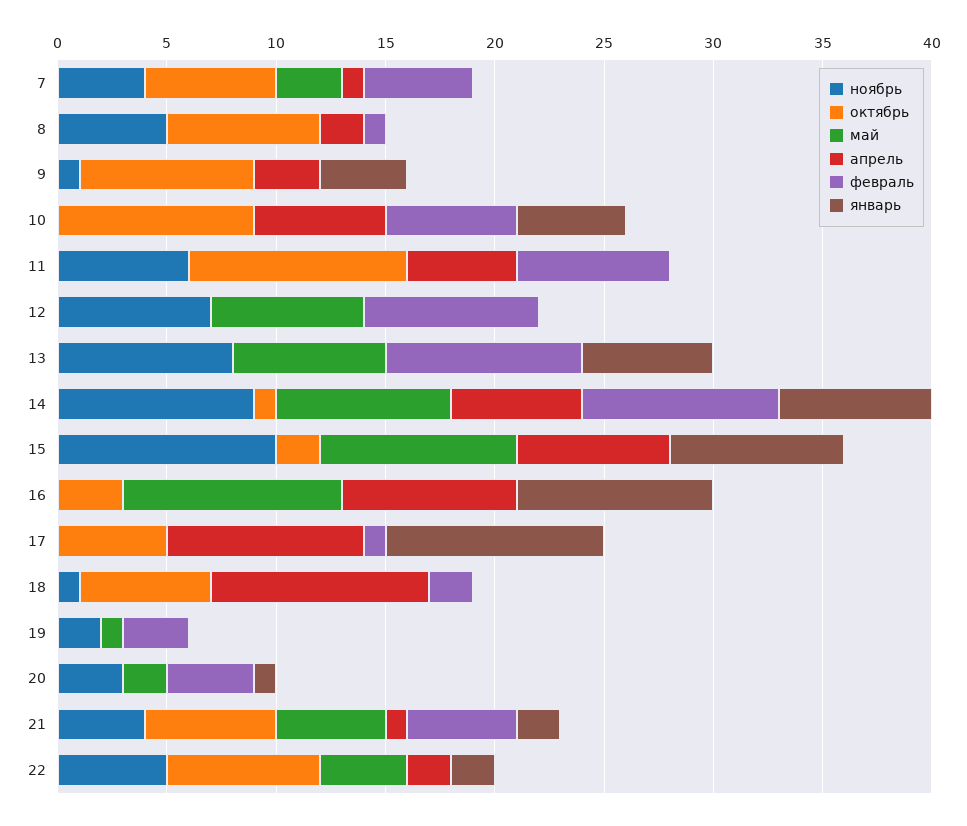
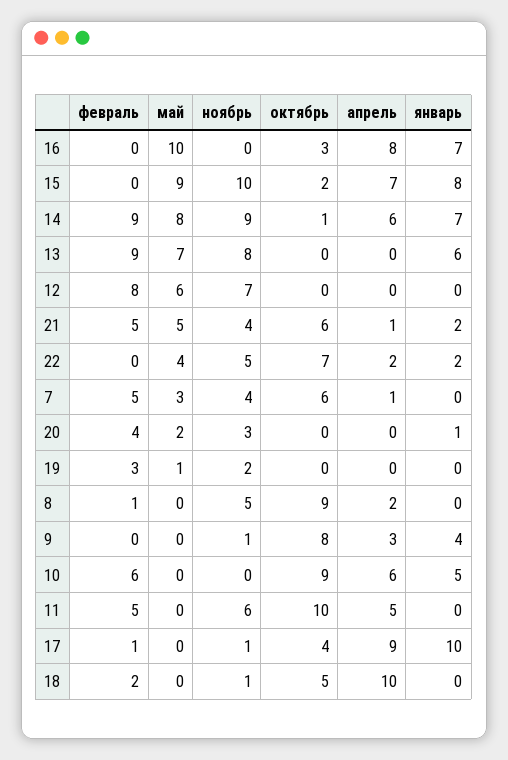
октябрь, 8: 7 -> 9
февраль, 11: 7 -> 5
май, 12: 7 -> 6
январь, 16: 9 -> 7
ноябрь, 17: 0 -> 1
октябрь, 17: 5 -> 4
октябрь, 18: 6 -> 5

